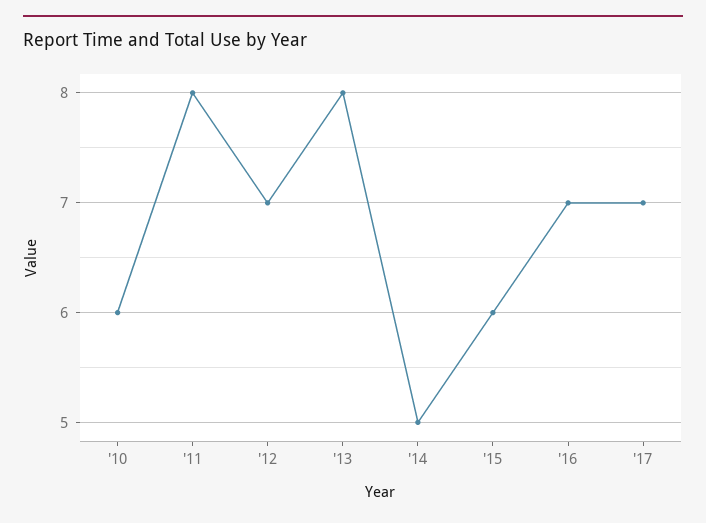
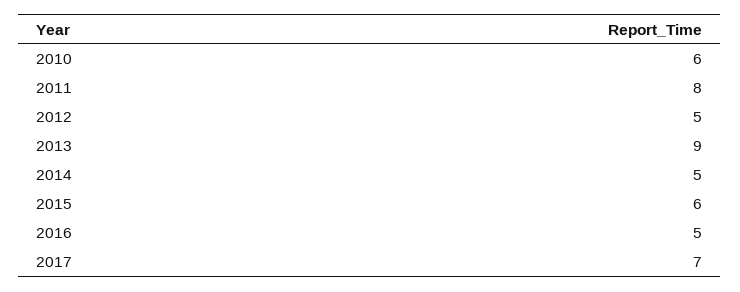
'12: 7 -> 5
'13: 8 -> 9
'16: 7 -> 5

